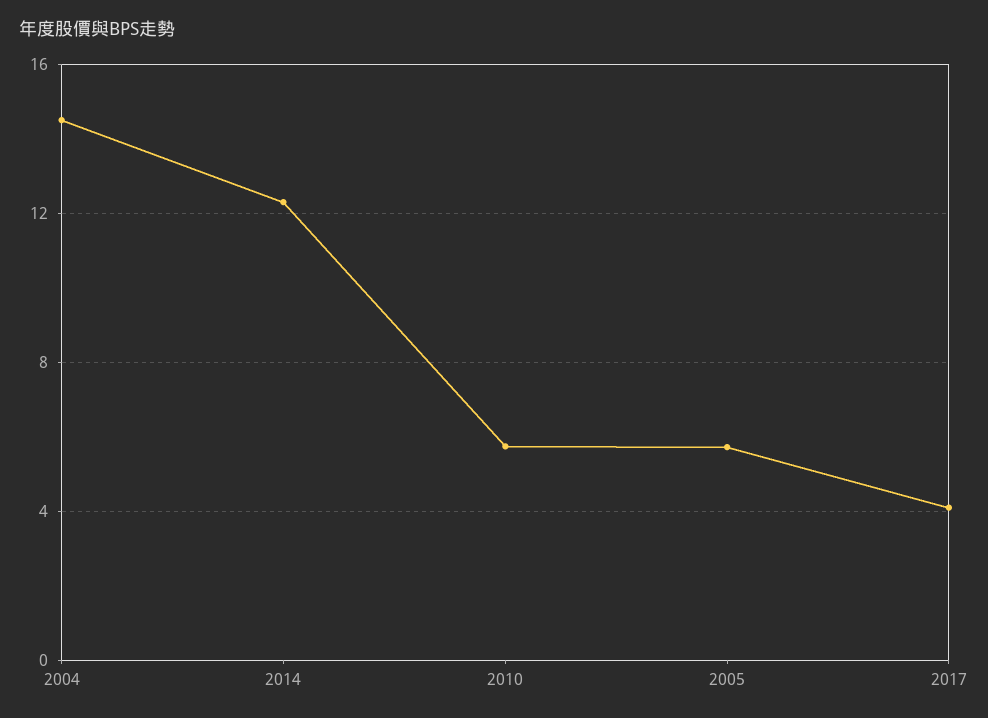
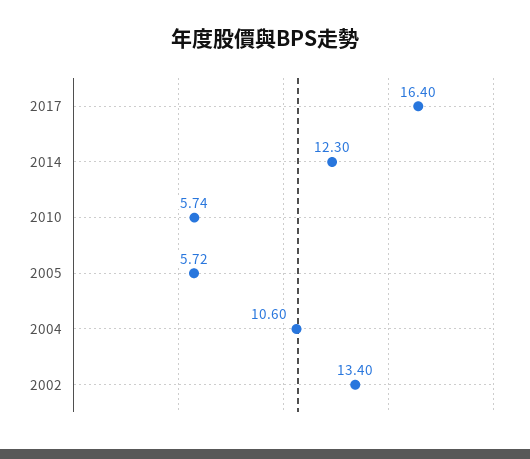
2004: 14.5 -> 10.6
2017: 4 -> 16.4
2002: none -> 13.4

